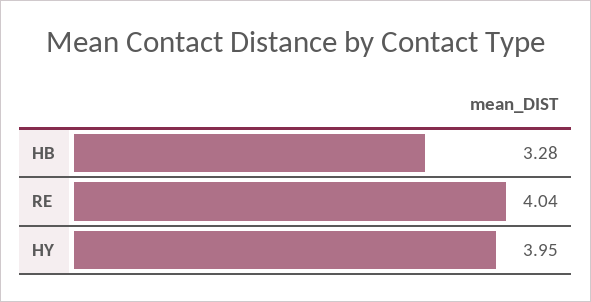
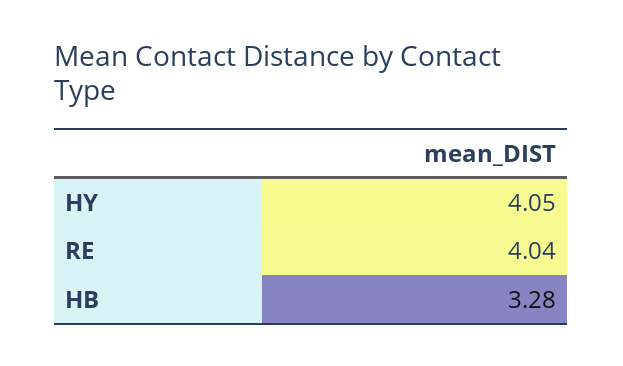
HY: 3.95 -> 4.05

